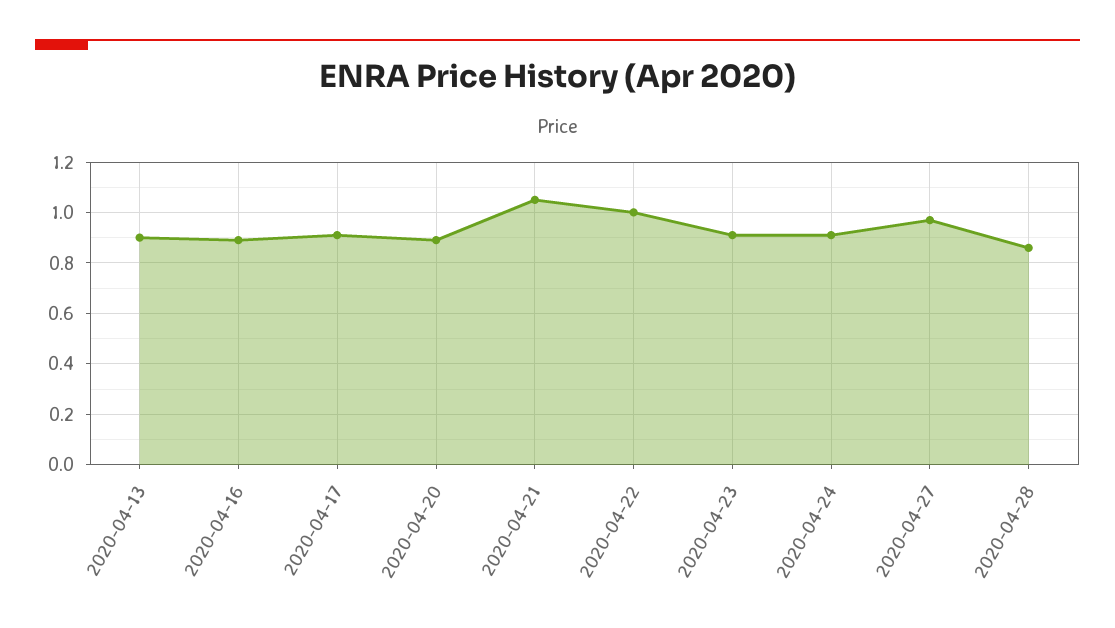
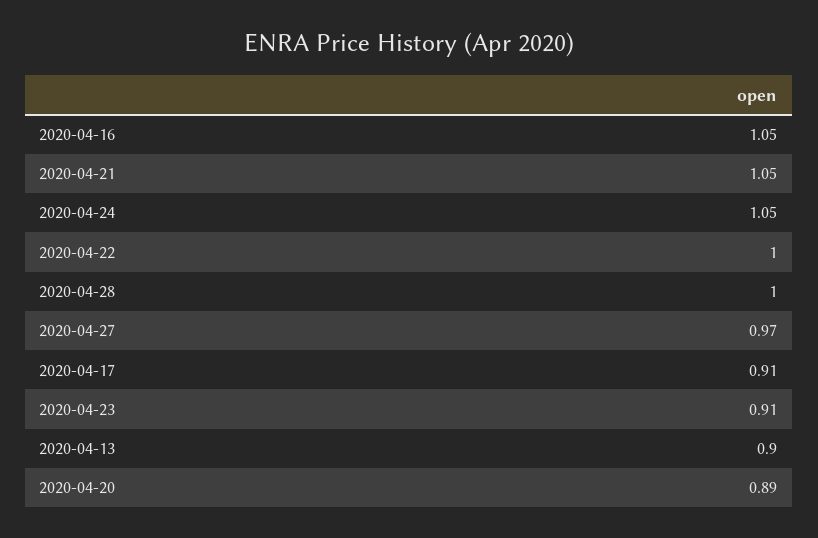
2020-04-16: 0.9 -> 1.05
2020-04-24: 0.9 -> 1.05
2020-04-28: 0.85 -> 1

